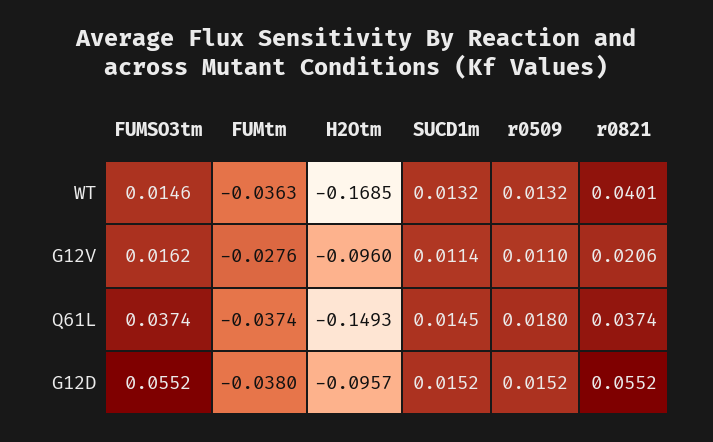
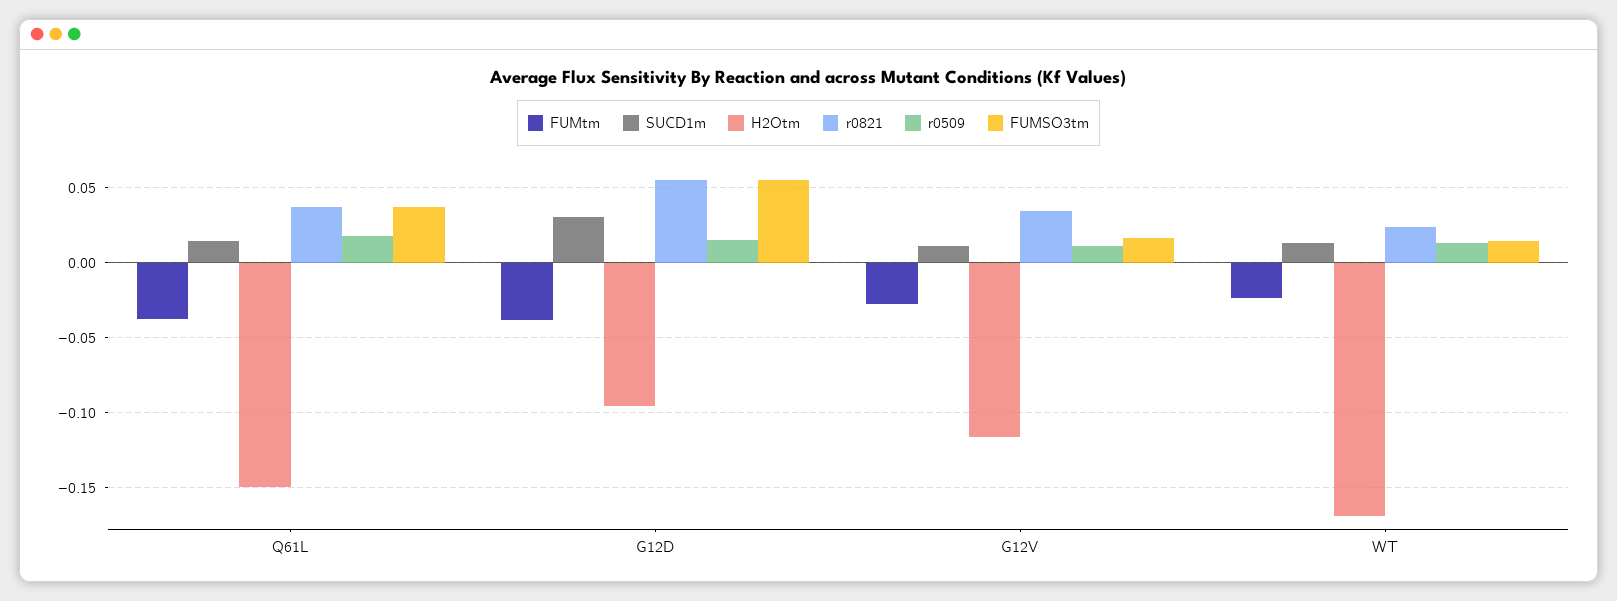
FUMtm, WT: -0.0363 -> -0.025
r0821, WT: 0.0401 -> 0.025
H2Otm, G12V: -0.096 -> -0.115
r0821, G12V: 0.0206 -> 0.035
SUCD1m, G12D: 0.0152 -> 0.03

